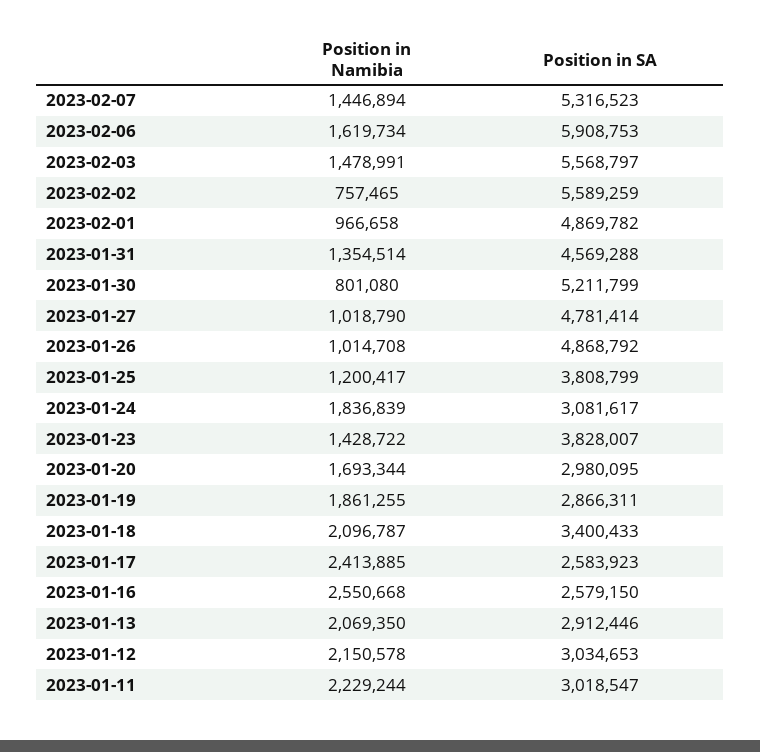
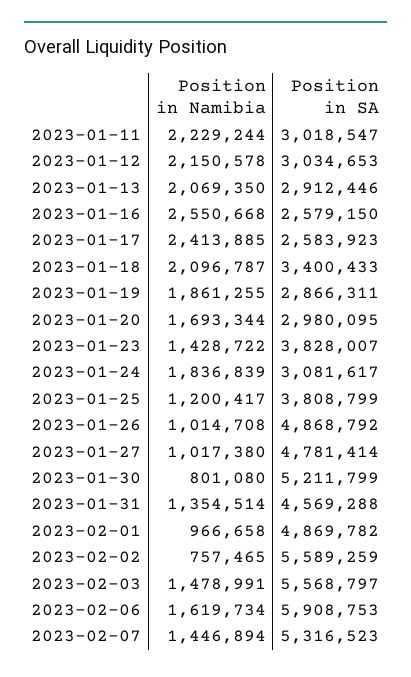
Position in Namibia, 2023-01-27: 1018790 -> 1017380

